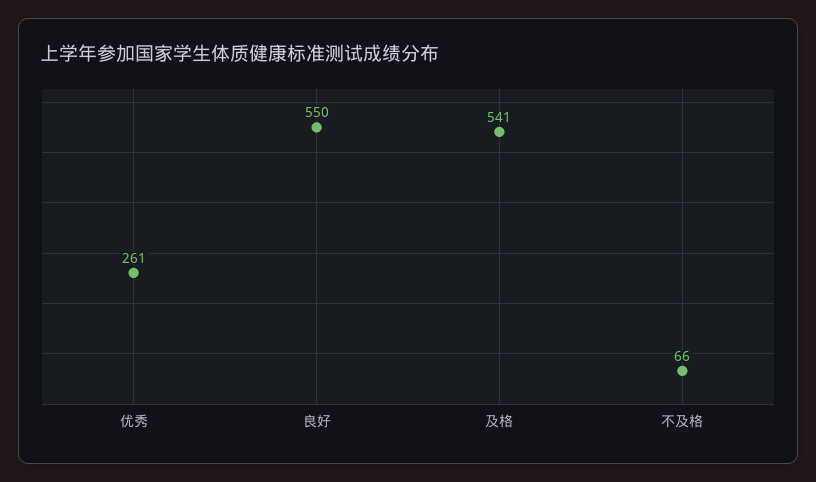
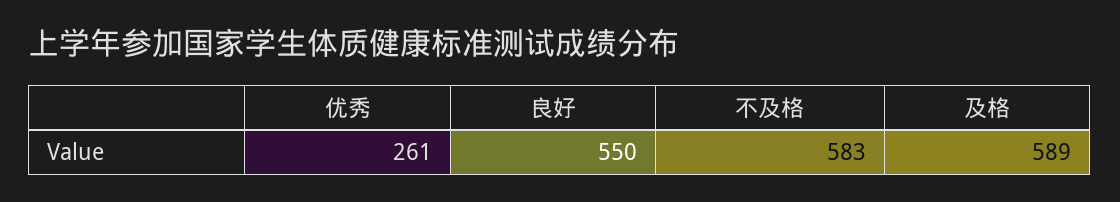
及格: 541 -> 589
不及格: 66 -> 583

